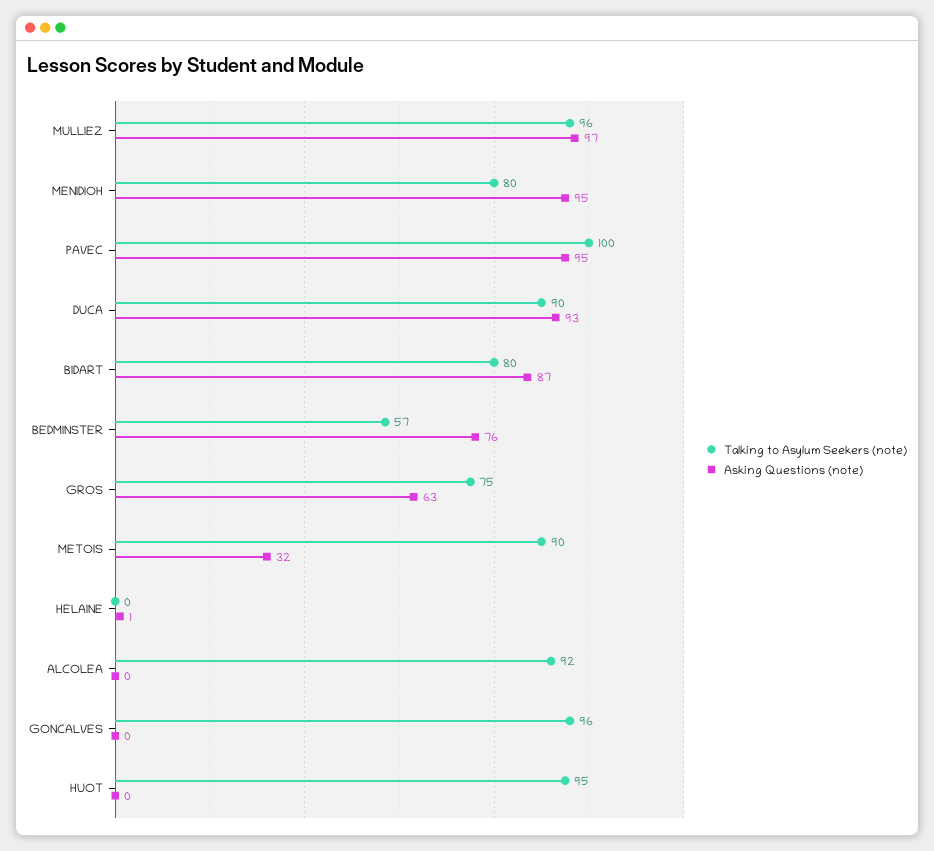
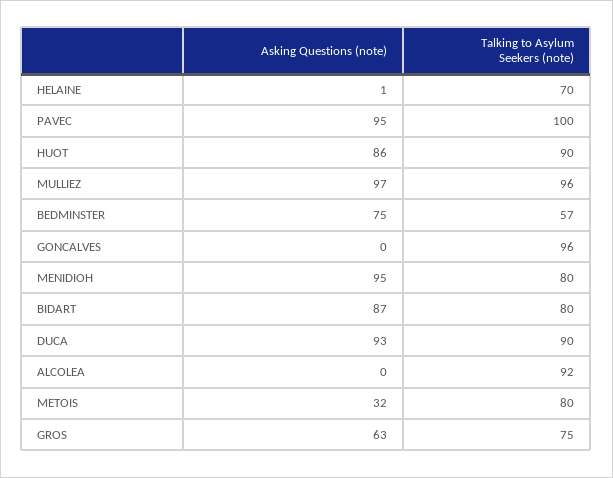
Asking Questions (note), BEDMINSTER: 76 -> 75
Talking to Asylum Seekers (note), METOIS: 90 -> 80
Talking to Asylum Seekers (note), HELAINE: 0 -> 70
Talking to Asylum Seekers (note), HUOT: 95 -> 90
Asking Questions (note), HUOT: 0 -> 86

